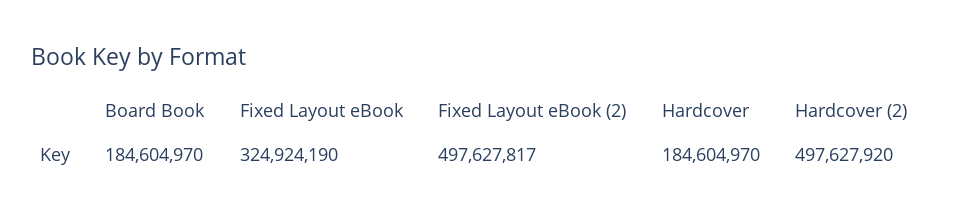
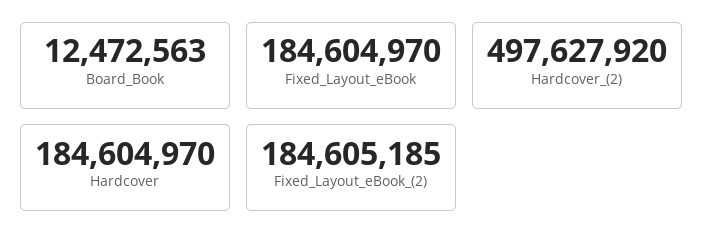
Board Book: 184604970 -> 12472563
Fixed Layout eBook: 324924190 -> 184604970
Fixed Layout eBook (2): 497627817 -> 184605185

